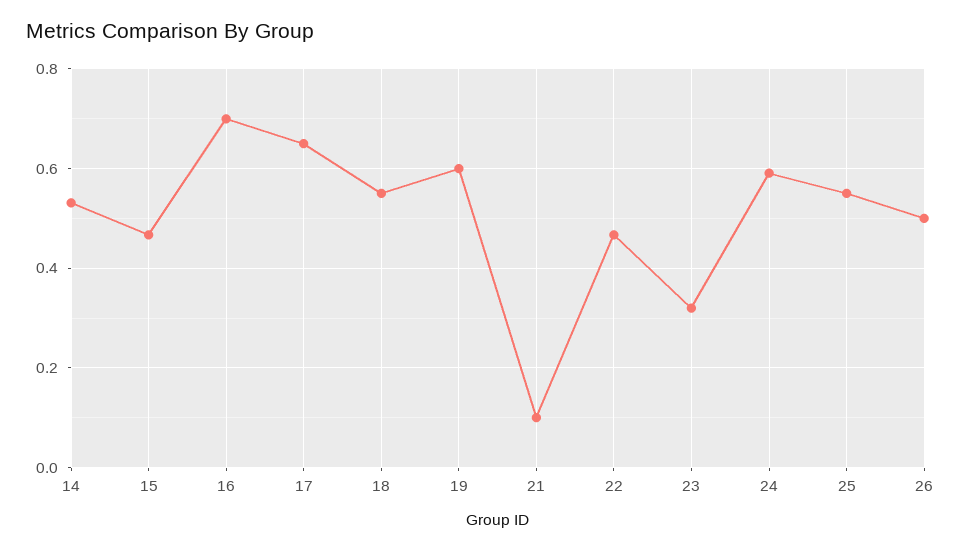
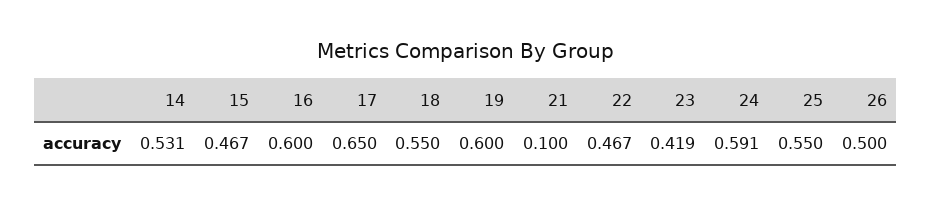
16: 0.7 -> 0.6
23: 0.32 -> 0.419

